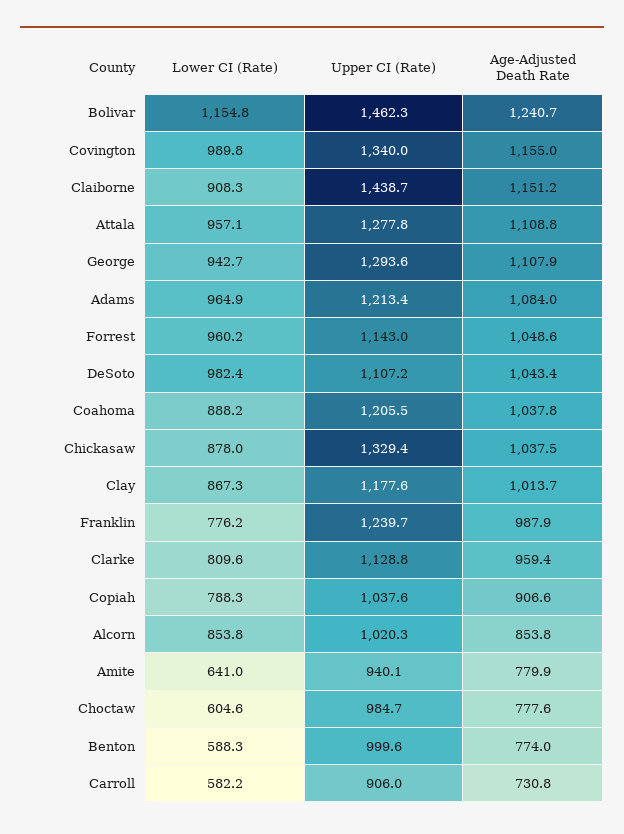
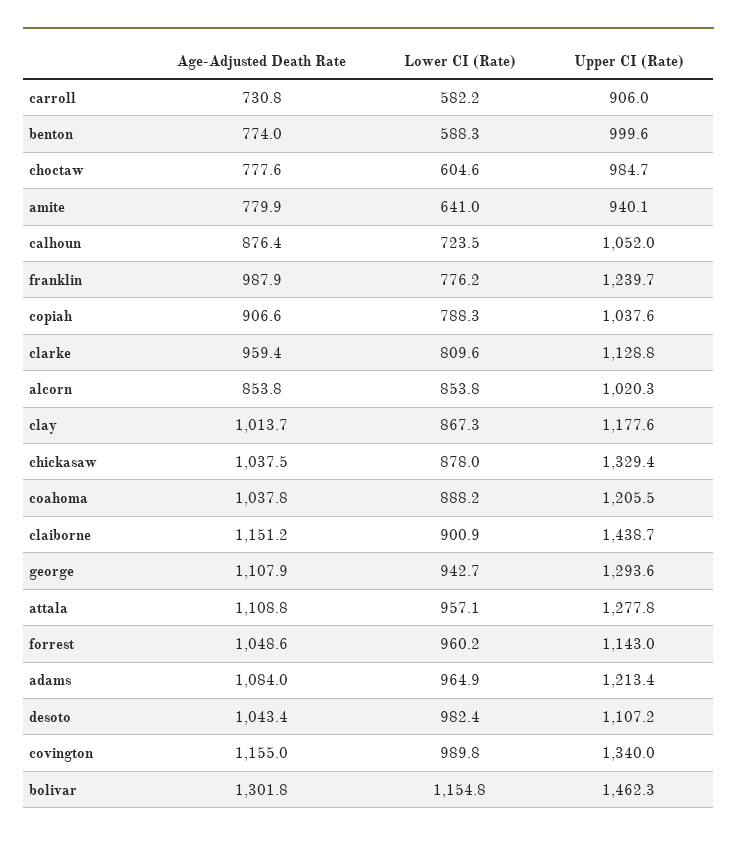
Age-Adjusted Death Rate, Bolivar: 1240.7 -> 1301.8
Lower CI (Rate), Claiborne: 908.3 -> 900.9
Age-Adjusted Death Rate, calhoun: none -> 876.4
Lower CI (Rate), calhoun: none -> 723.5
Upper CI (Rate), calhoun: none -> 1052

